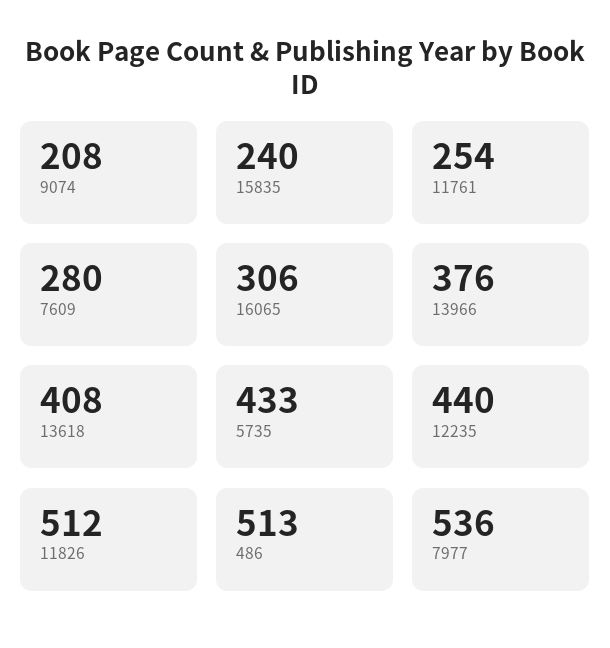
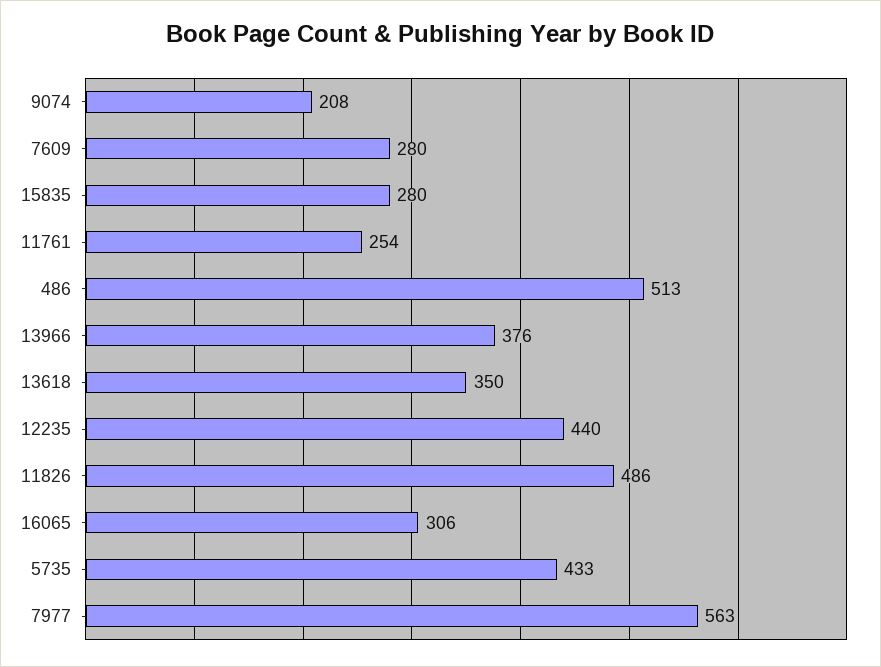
15835: 240 -> 280
13618: 408 -> 350
11826: 512 -> 486
7977: 536 -> 563

